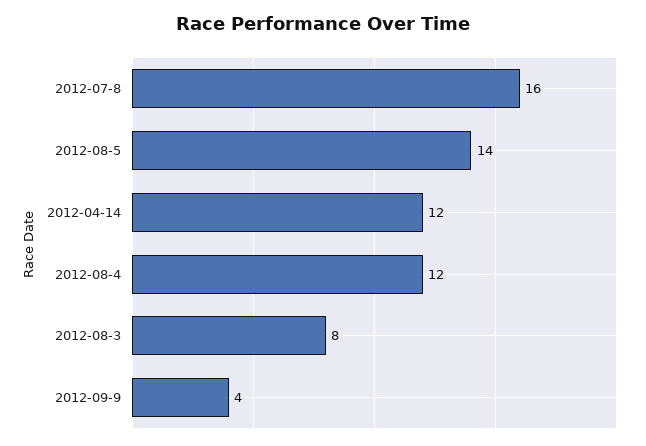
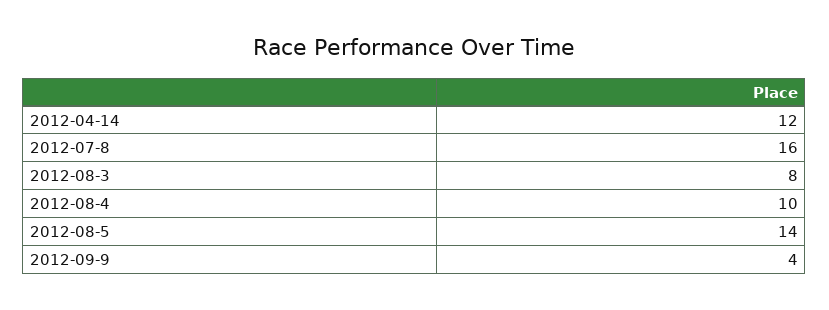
2012-08-4: 12 -> 10

